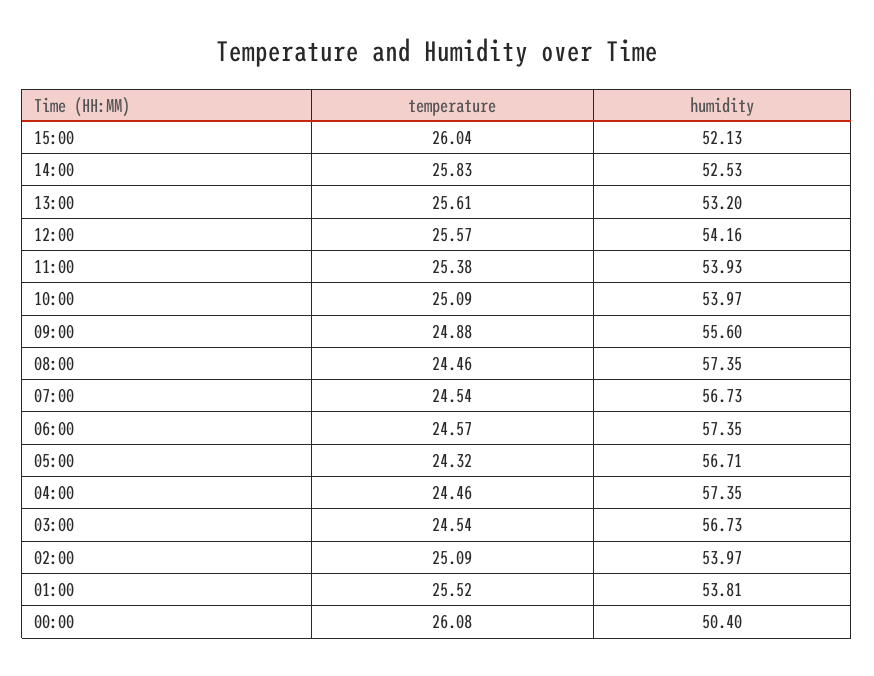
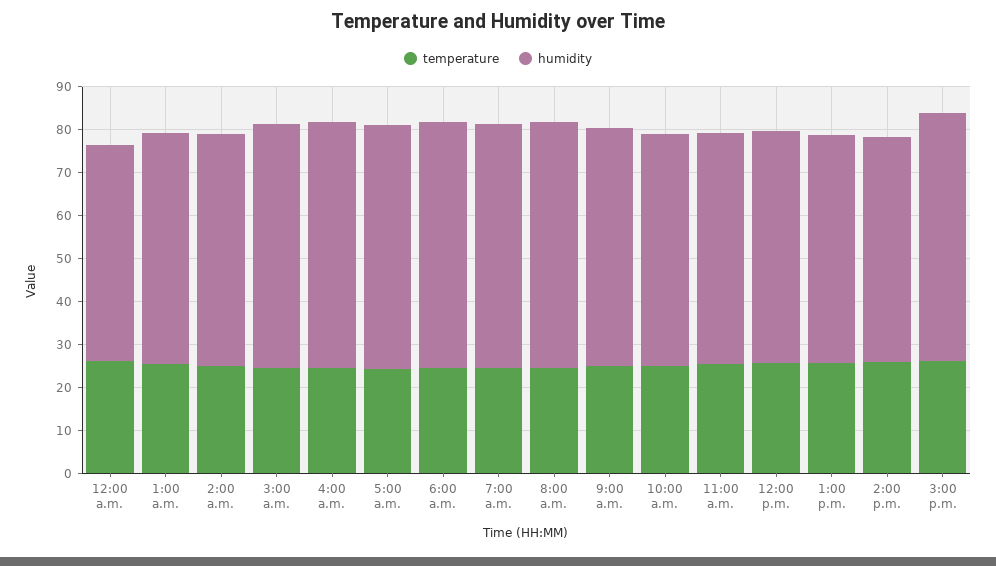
humidity, 15:00: 52.13 -> 58

